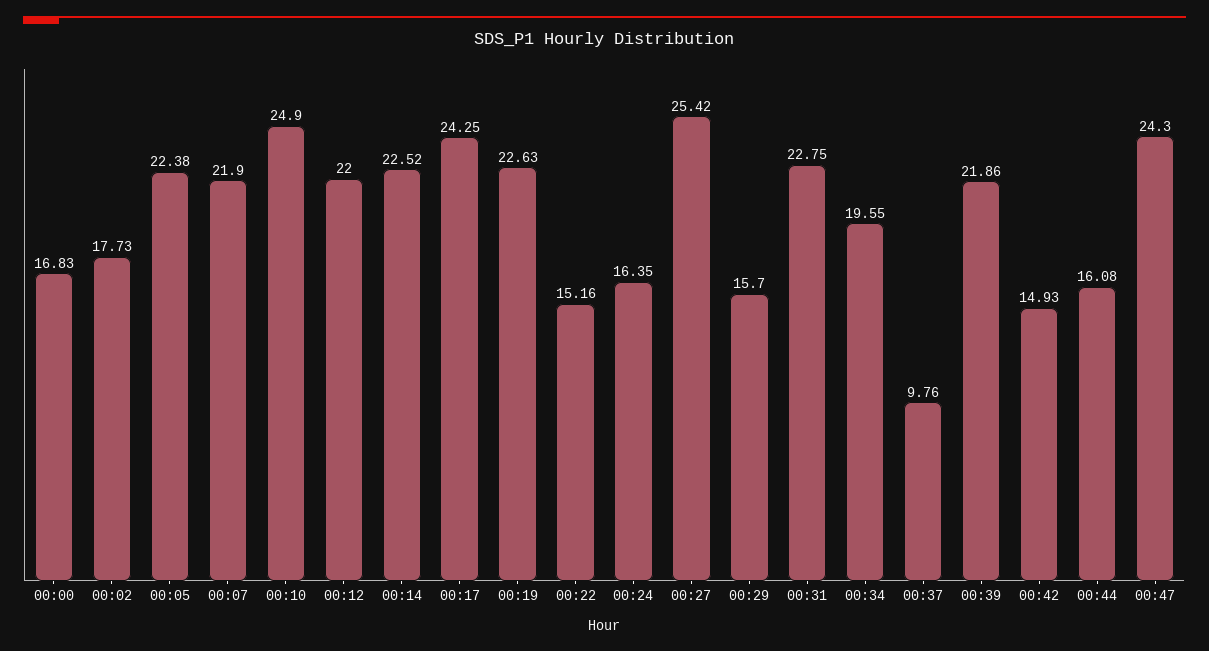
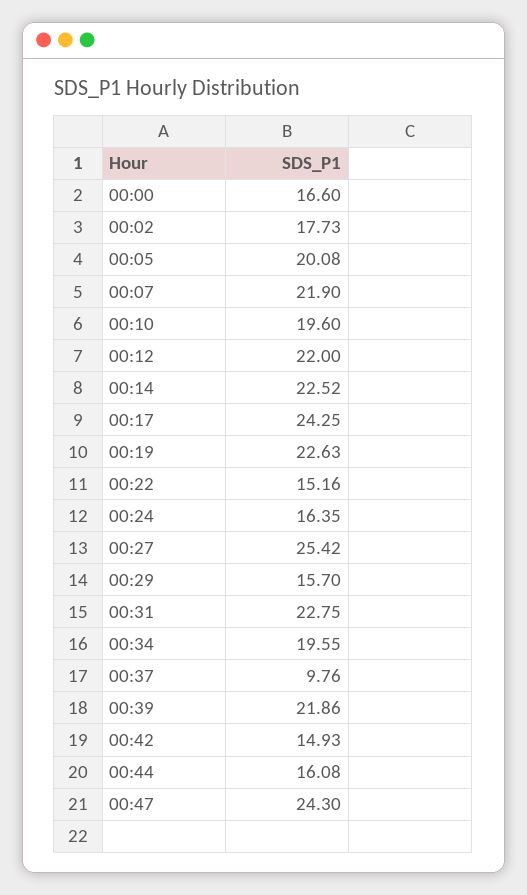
00:00: 16.83 -> 16.6
00:05: 22.38 -> 20.08
00:10: 24.9 -> 19.6

